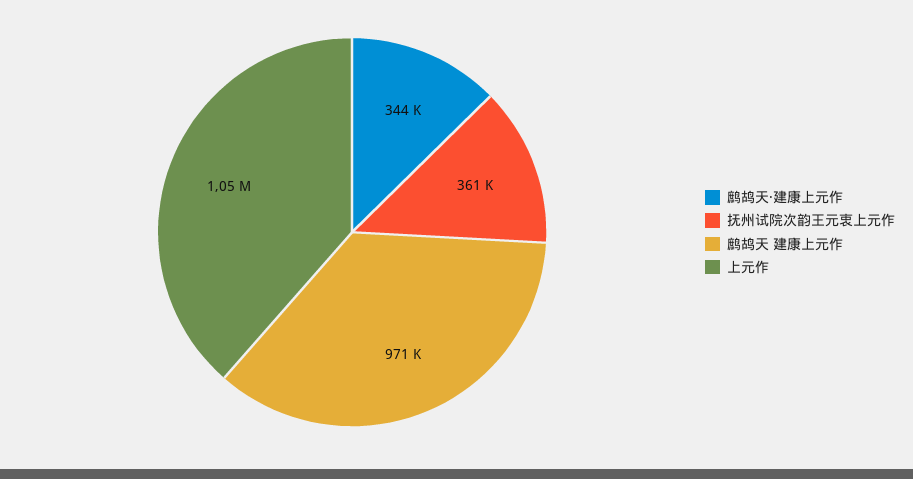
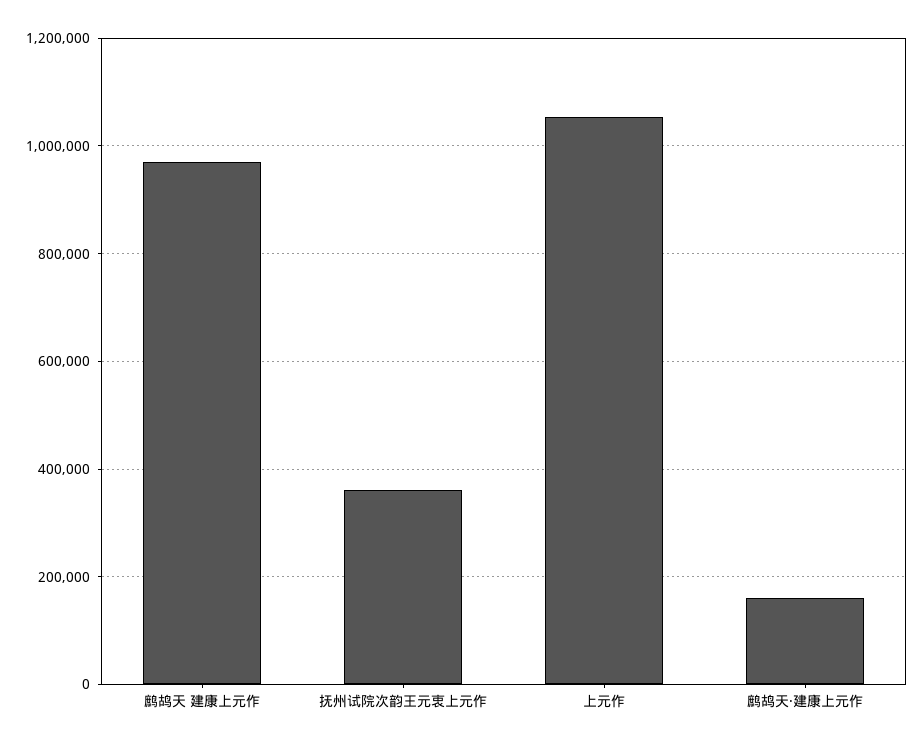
鹧鸪天·建康上元作: 344000 -> 160000

